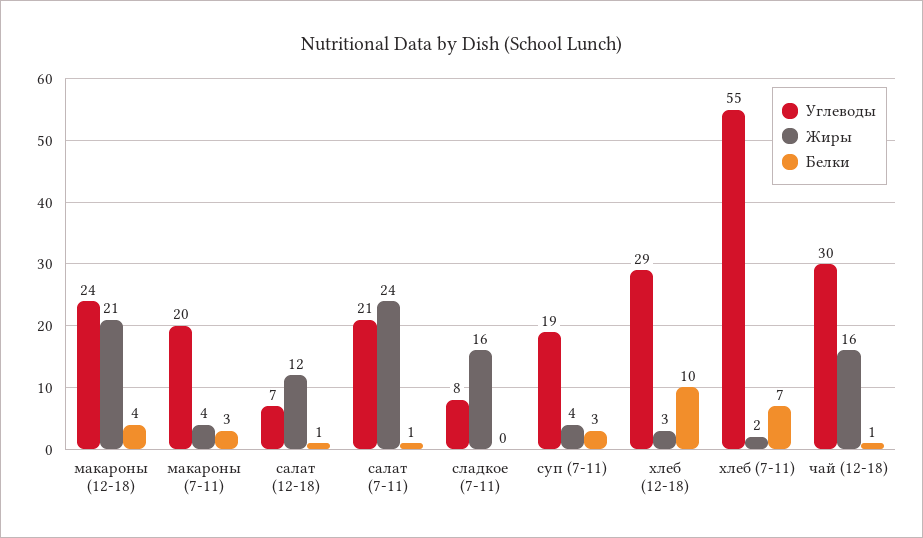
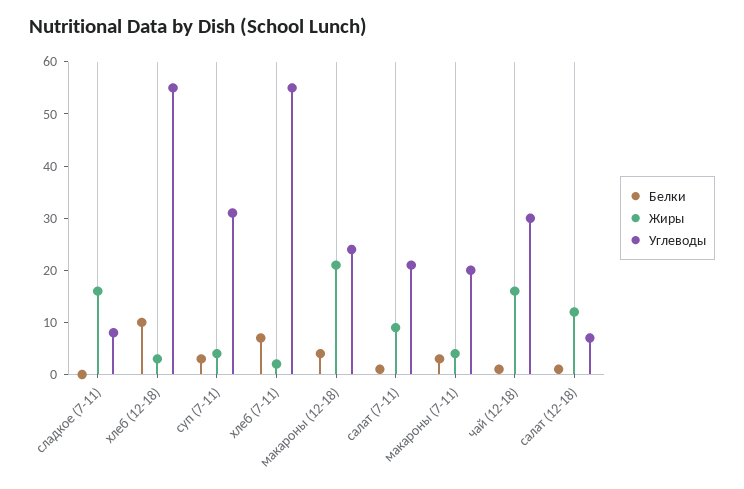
Жиры, салат (7-11): 24 -> 10
Углеводы, суп (7-11): 19 -> 30
Углеводы, хлеб (12-18): 29 -> 55

